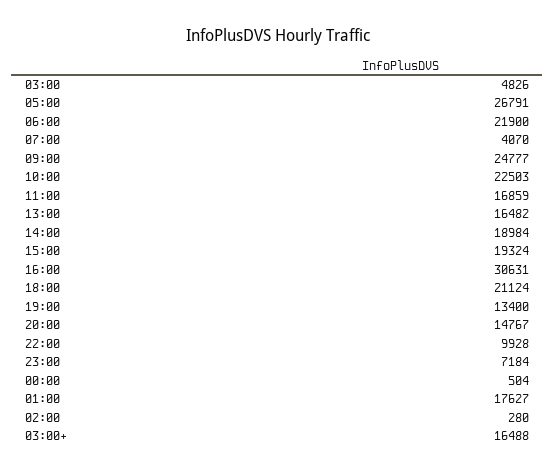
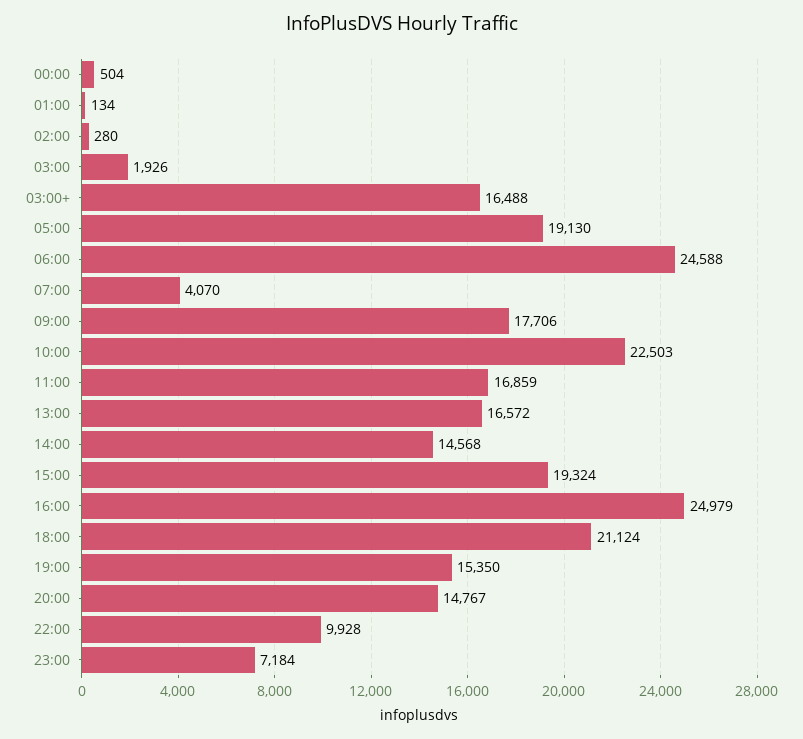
03:00: 4826 -> 1926
05:00: 26791 -> 19130
06:00: 21900 -> 24588
09:00: 24777 -> 17706
13:00: 16482 -> 16572
14:00: 18984 -> 14568
16:00: 30631 -> 24979
19:00: 13400 -> 15350
01:00: 17627 -> 134

